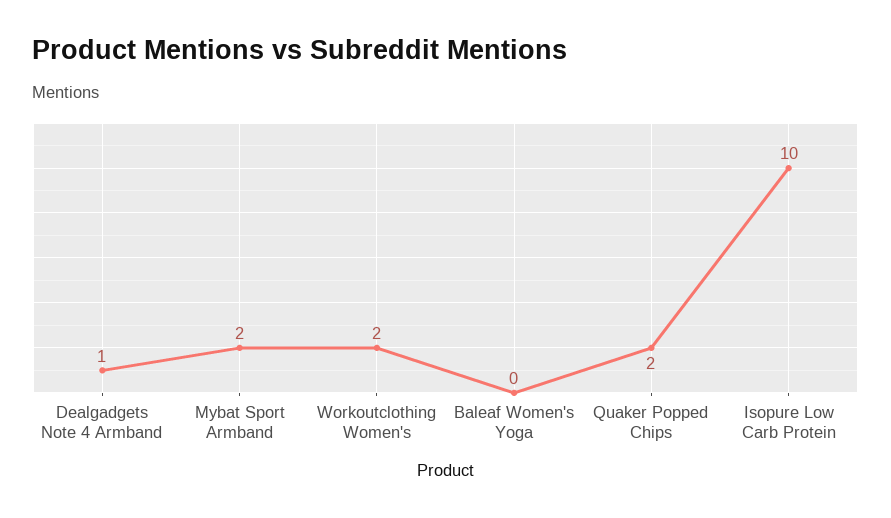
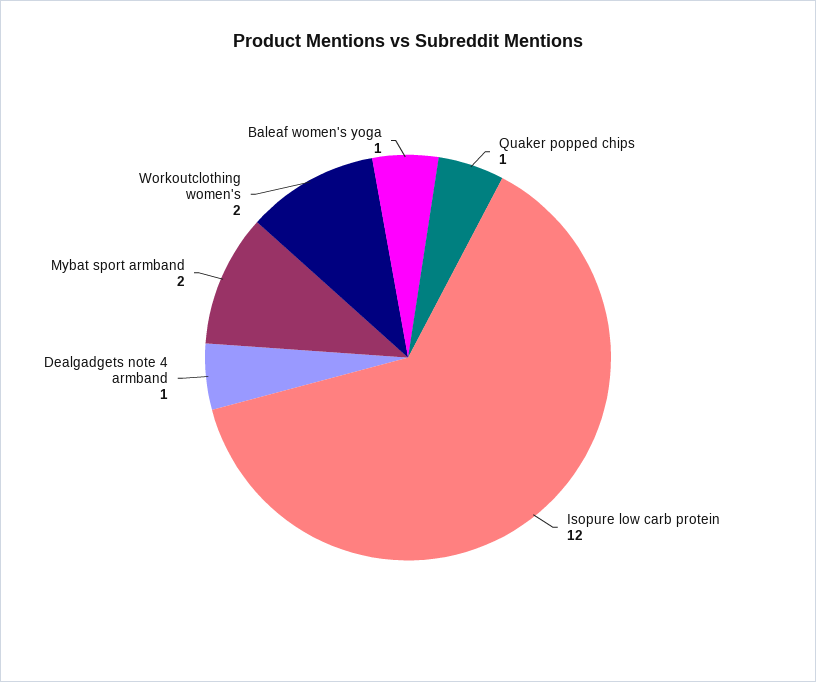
Baleaf Women's Yoga: 0 -> 1
Quaker Popped Chips: 2 -> 1
Isopure Low Carb Protein: 10 -> 12

